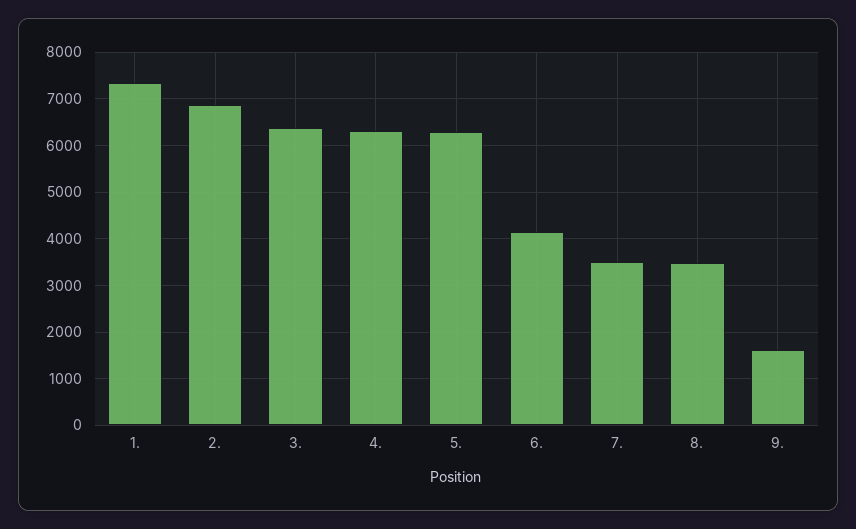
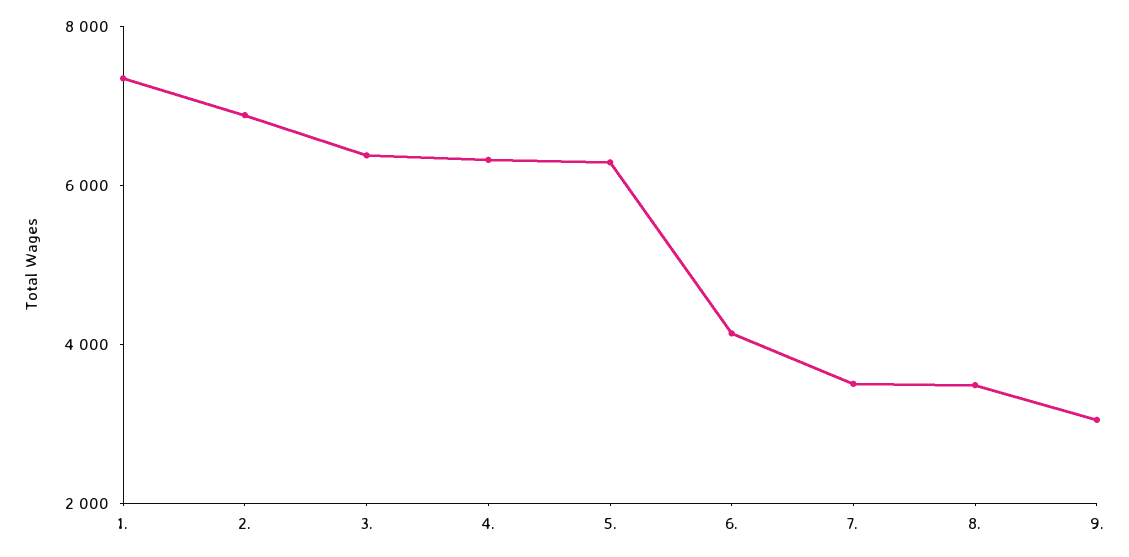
9.: 1600 -> 3000

